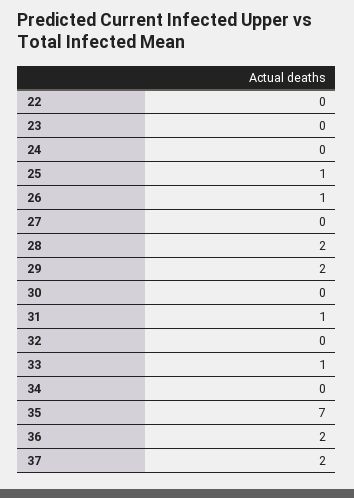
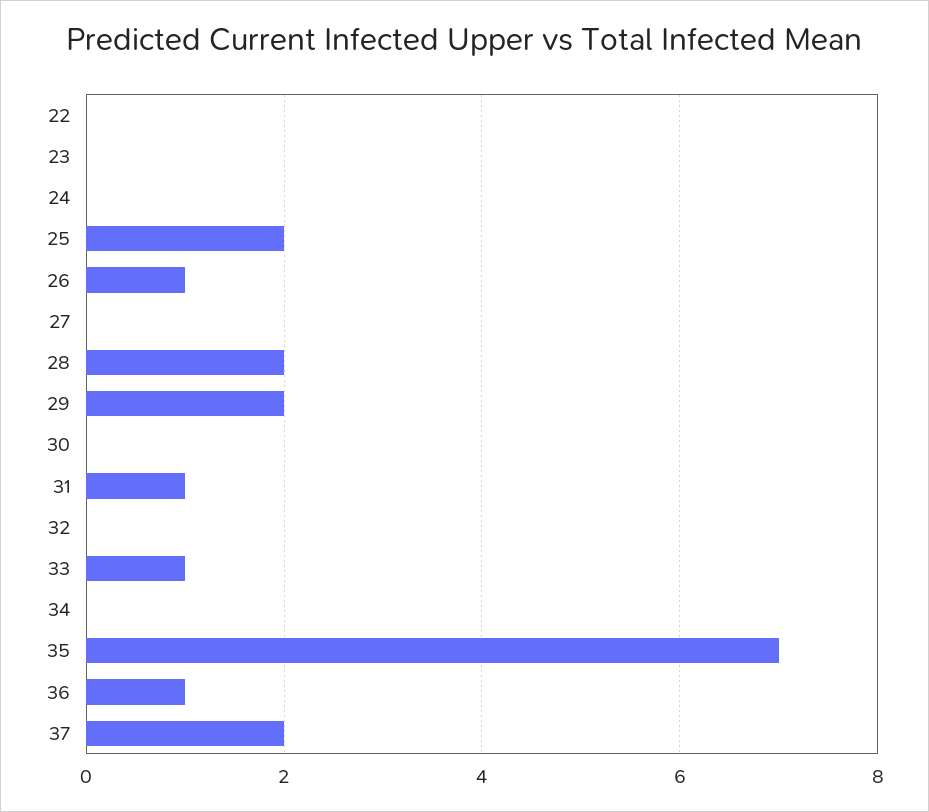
25: 1 -> 2
36: 2 -> 1

